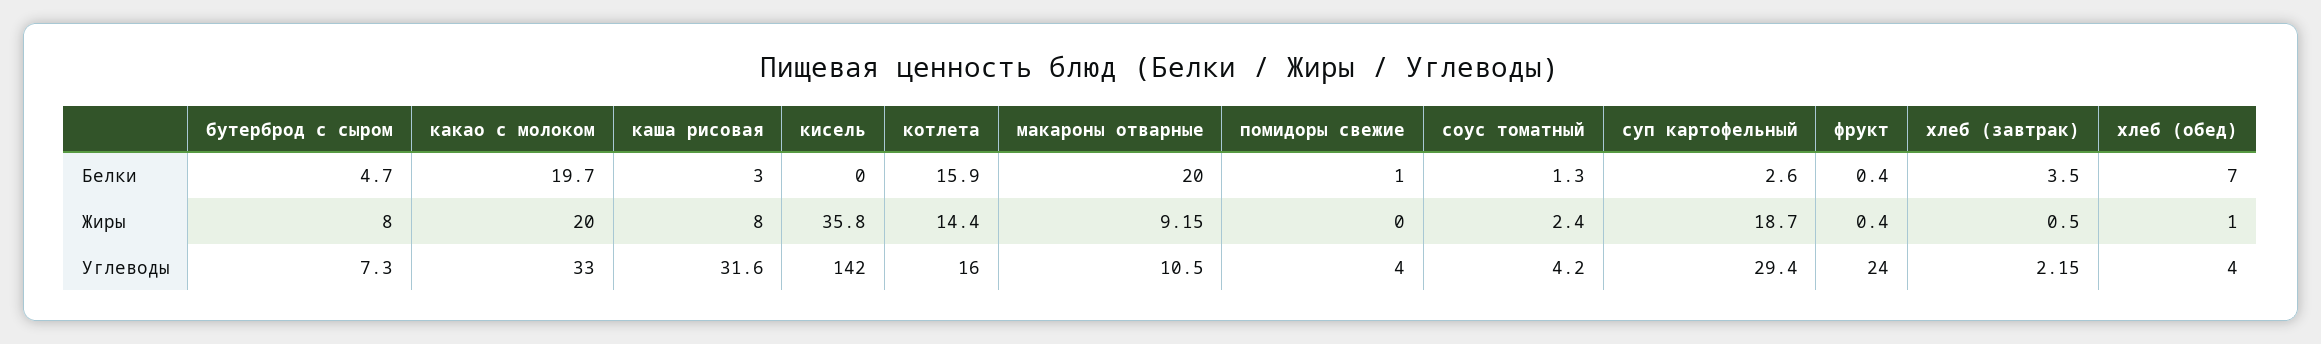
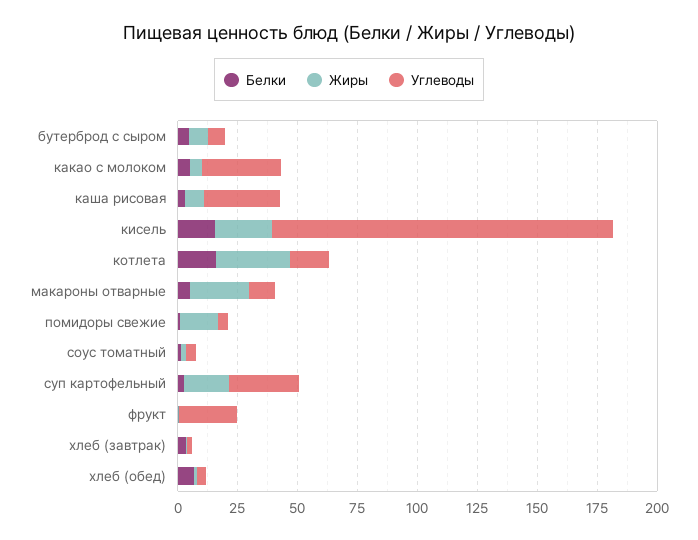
Белки, какао с молоком: 19.7 -> 5
Белки, кисель: 0 -> 15
Белки, макароны отварные: 20 -> 5
Жиры, какао с молоком: 20 -> 5
Жиры, кисель: 35.8 -> 25
Жиры, котлета: 14.4 -> 30
Жиры, макароны отварные: 9.15 -> 25
Жиры, помидоры свежие: 0 -> 15

